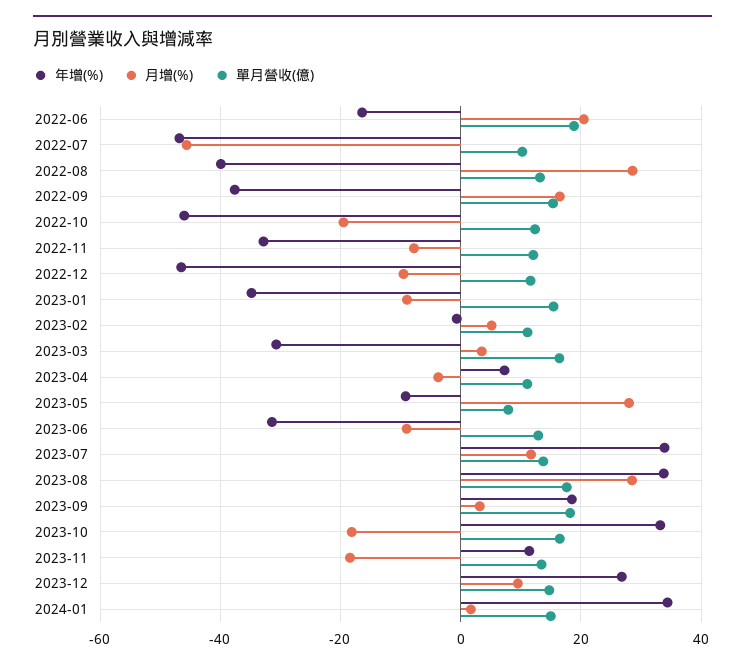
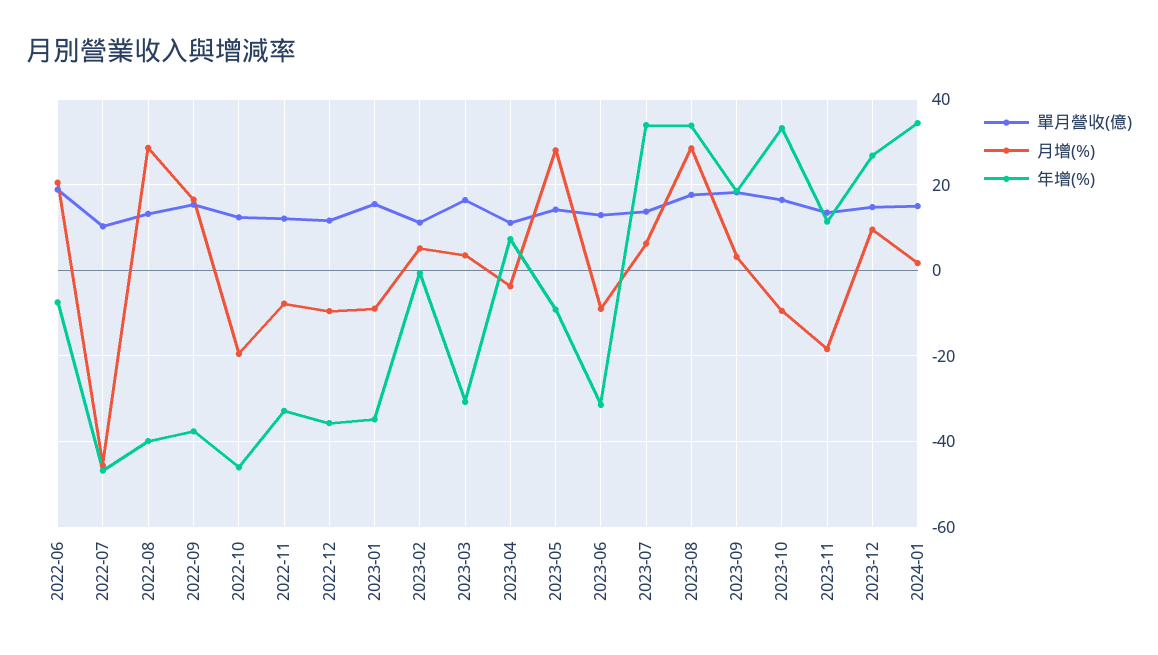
年增(%), 2022-06: -16 -> -8
年增(%), 2022-12: -46 -> -36
單月營收(億), 2023-05: 8 -> 14
月增(%), 2023-07: 12 -> 6
月增(%), 2023-10: -18 -> -10

